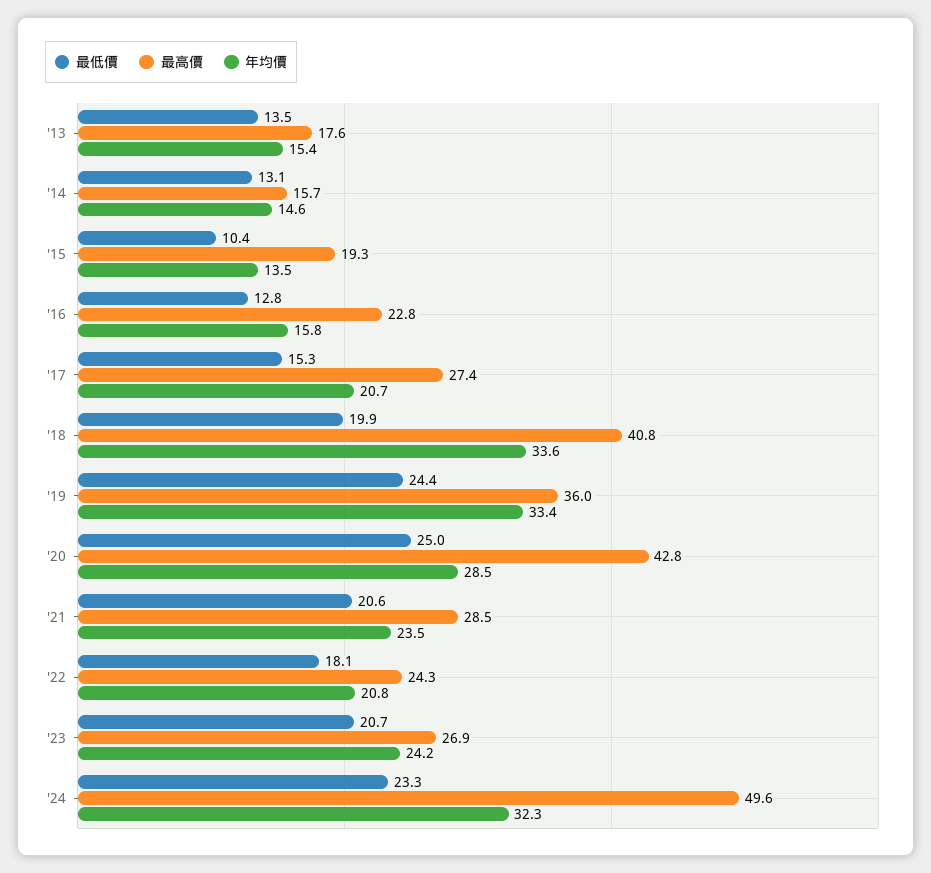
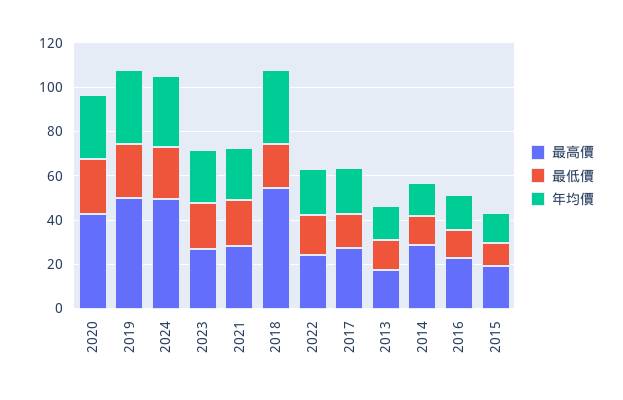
最高價, '14: 15.7 -> 30
最高價, '18: 40.8 -> 55
最高價, '19: 36 -> 50

